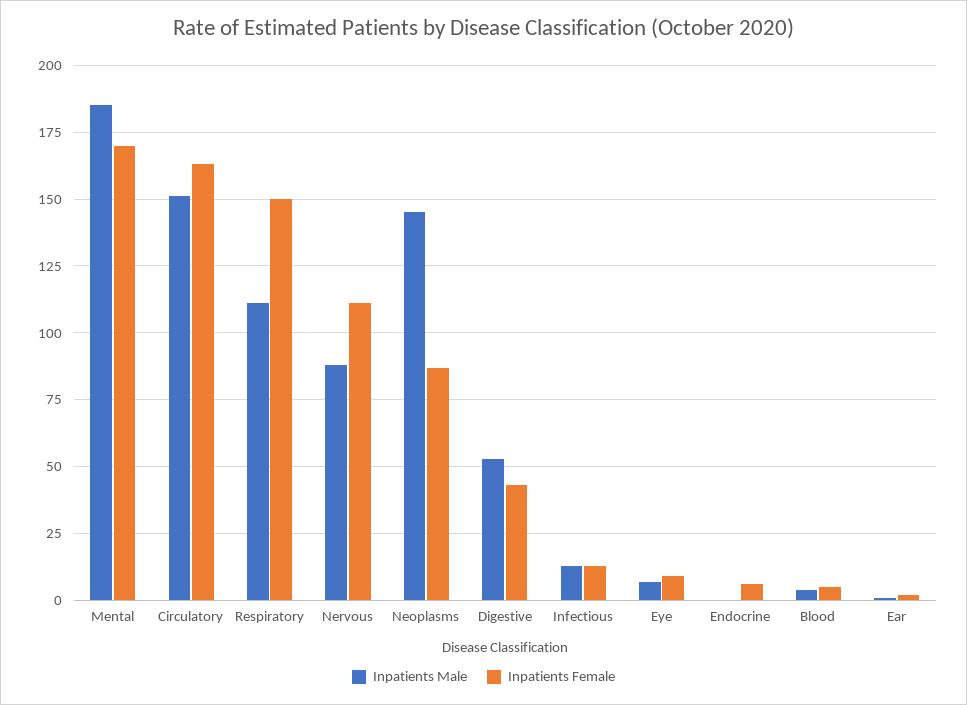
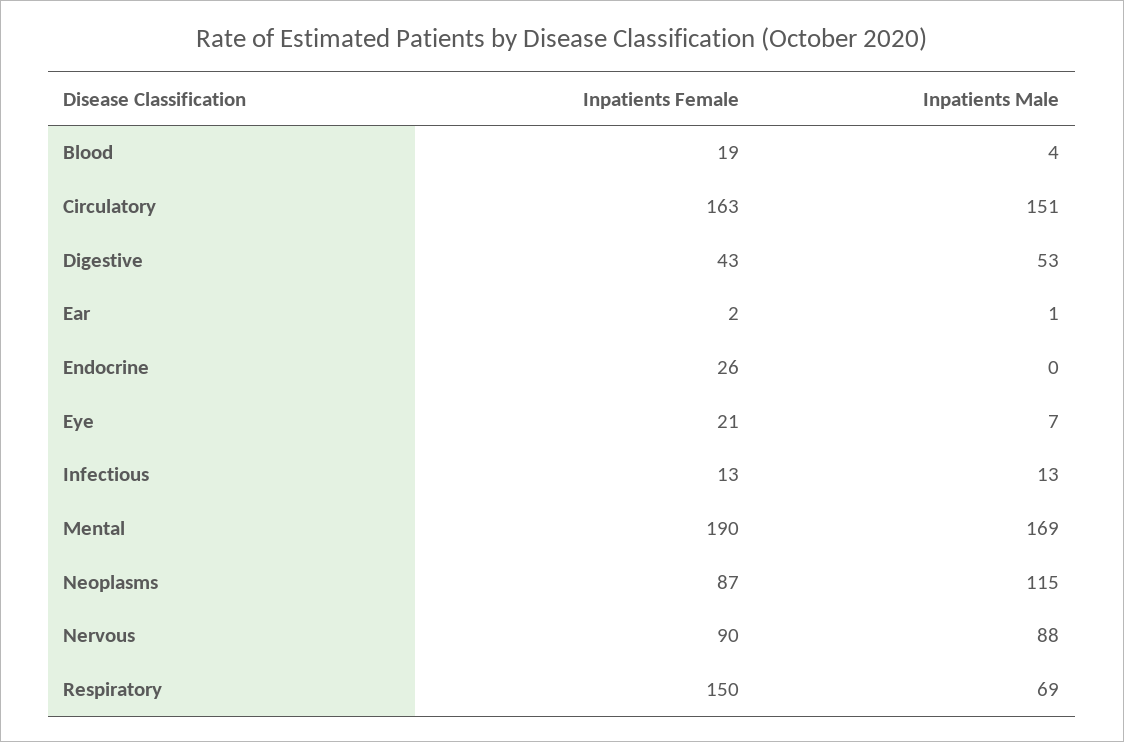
Inpatients Male, Mental: 185 -> 169
Inpatients Female, Mental: 170 -> 190
Inpatients Male, Respiratory: 110 -> 69
Inpatients Female, Nervous: 110 -> 90
Inpatients Male, Neoplasms: 145 -> 115
Inpatients Female, Eye: 10 -> 21
Inpatients Female, Endocrine: 5 -> 26
Inpatients Female, Blood: 5 -> 19

